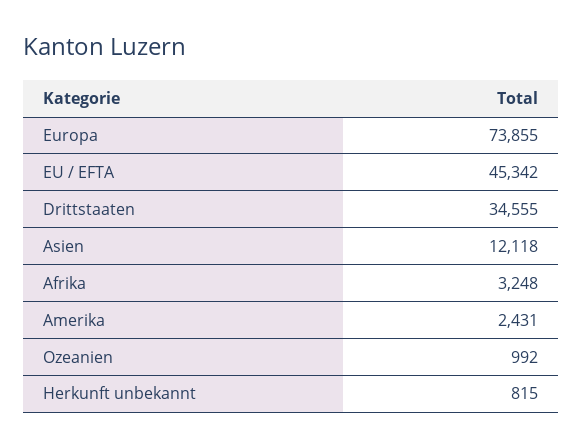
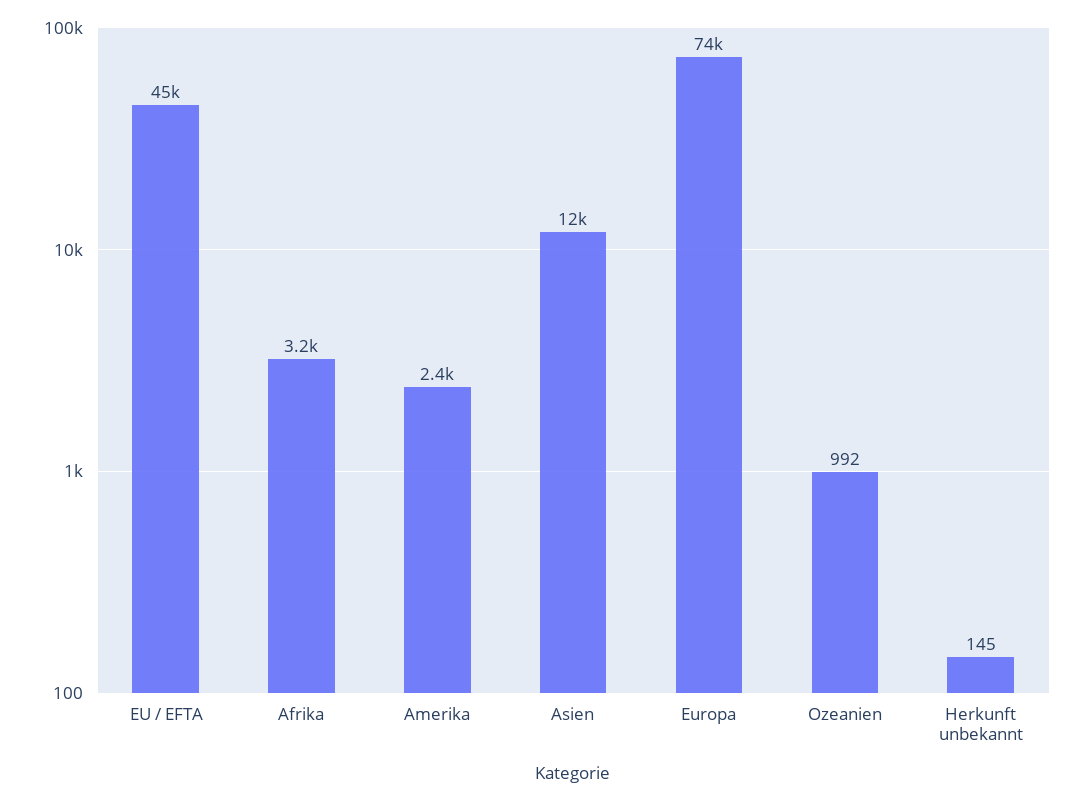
Drittstaaten: 34555 -> none
Herkunft unbekannt: 815 -> 145

